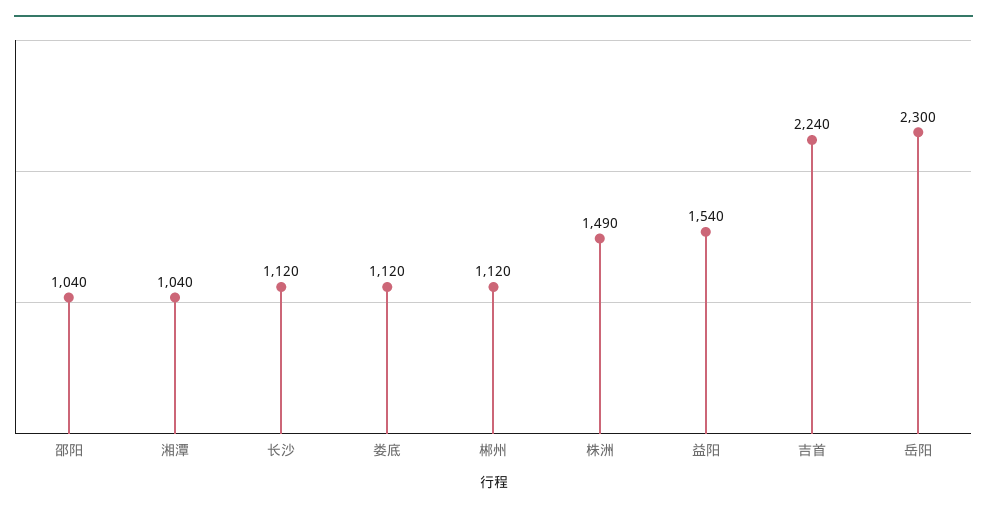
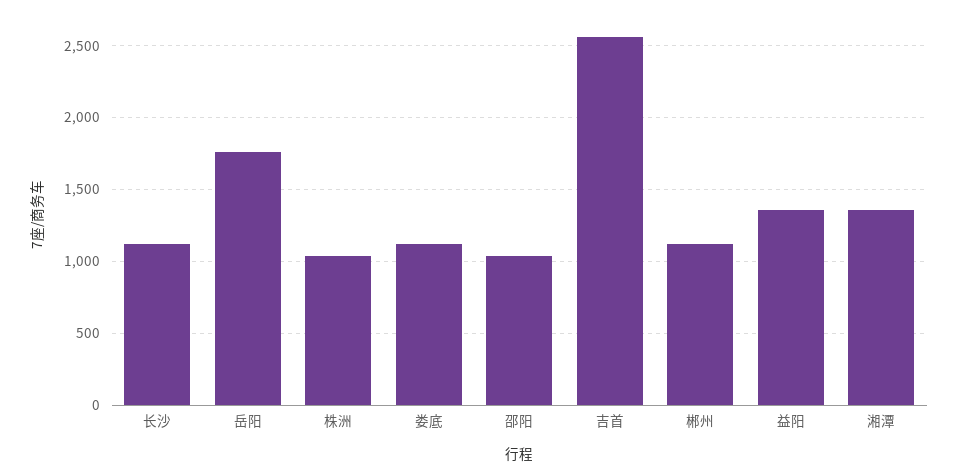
湘潭: 1040 -> 1350
株洲: 1490 -> 1050
益阳: 1540 -> 1350
吉首: 2240 -> 2550
岳阳: 2300 -> 1750

